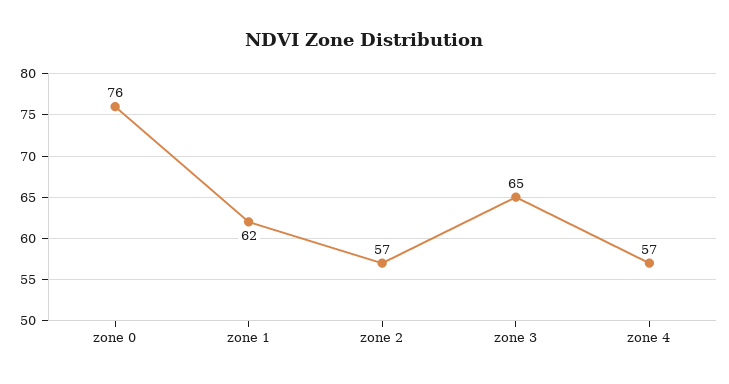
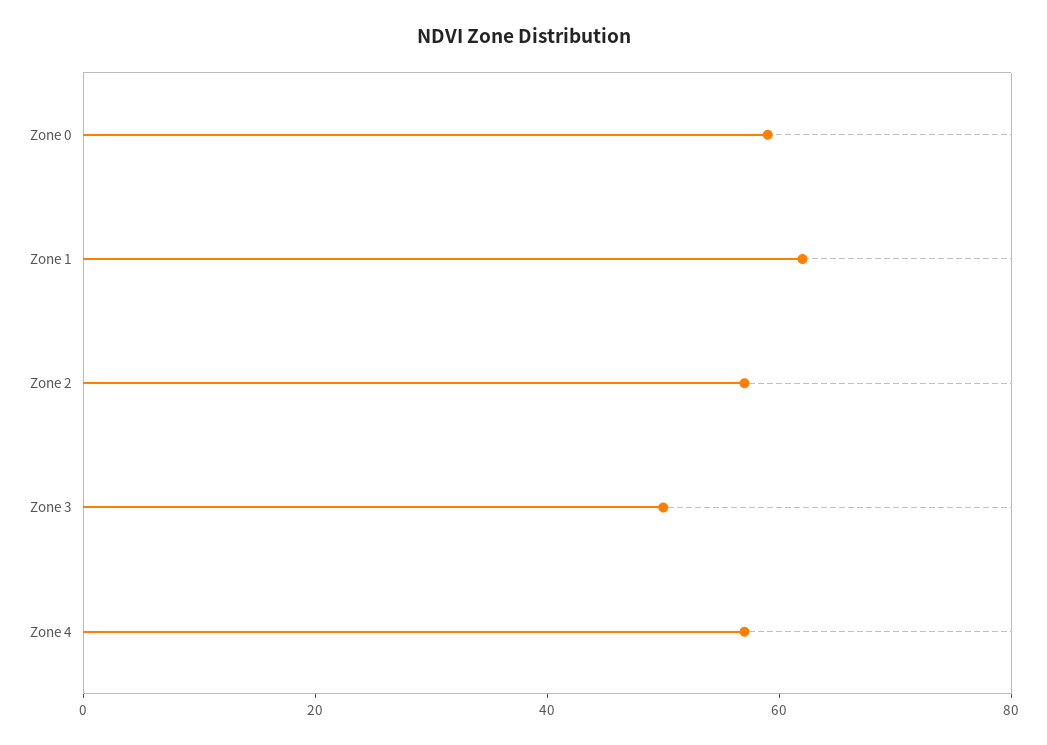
zone 0: 76 -> 60
zone 3: 65 -> 50

